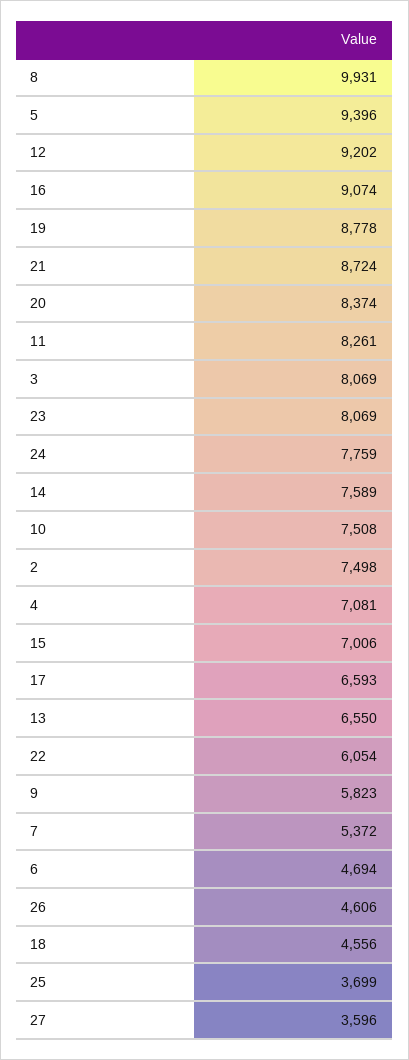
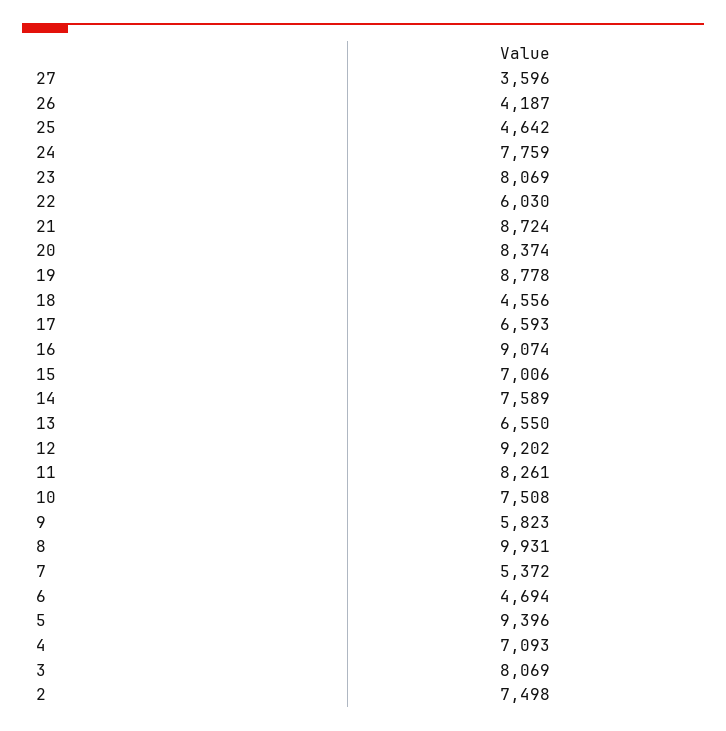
4: 7081 -> 7093
22: 6054 -> 6030
26: 4606 -> 4187
25: 3699 -> 4642

